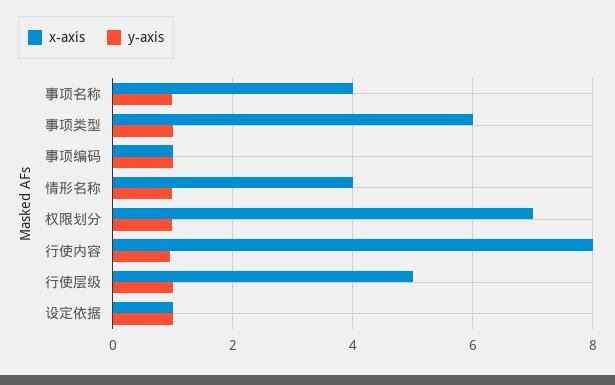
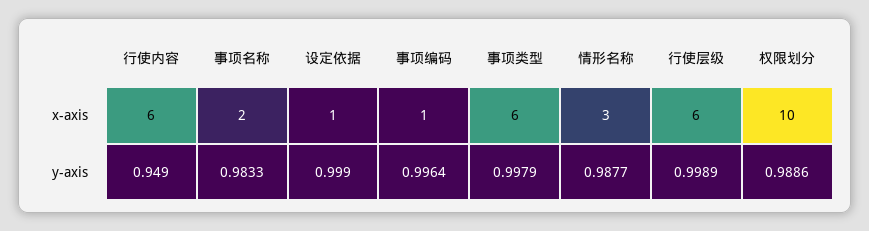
x-axis, 事项名称: 4 -> 2
x-axis, 情形名称: 4 -> 3
x-axis, 权限划分: 7 -> 10
x-axis, 行使内容: 8 -> 6
x-axis, 行使层级: 5 -> 6

